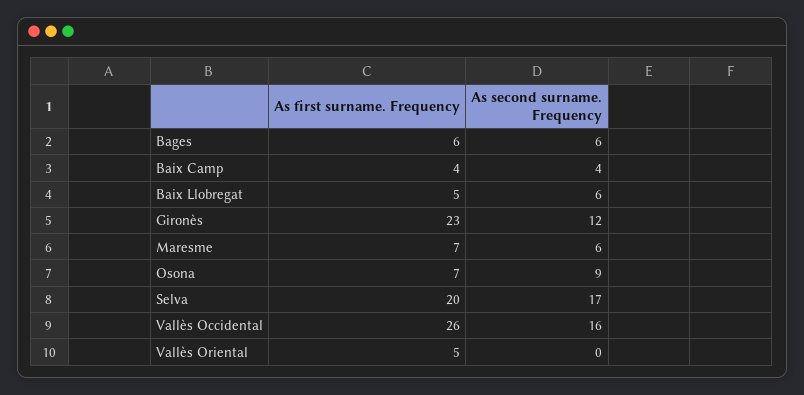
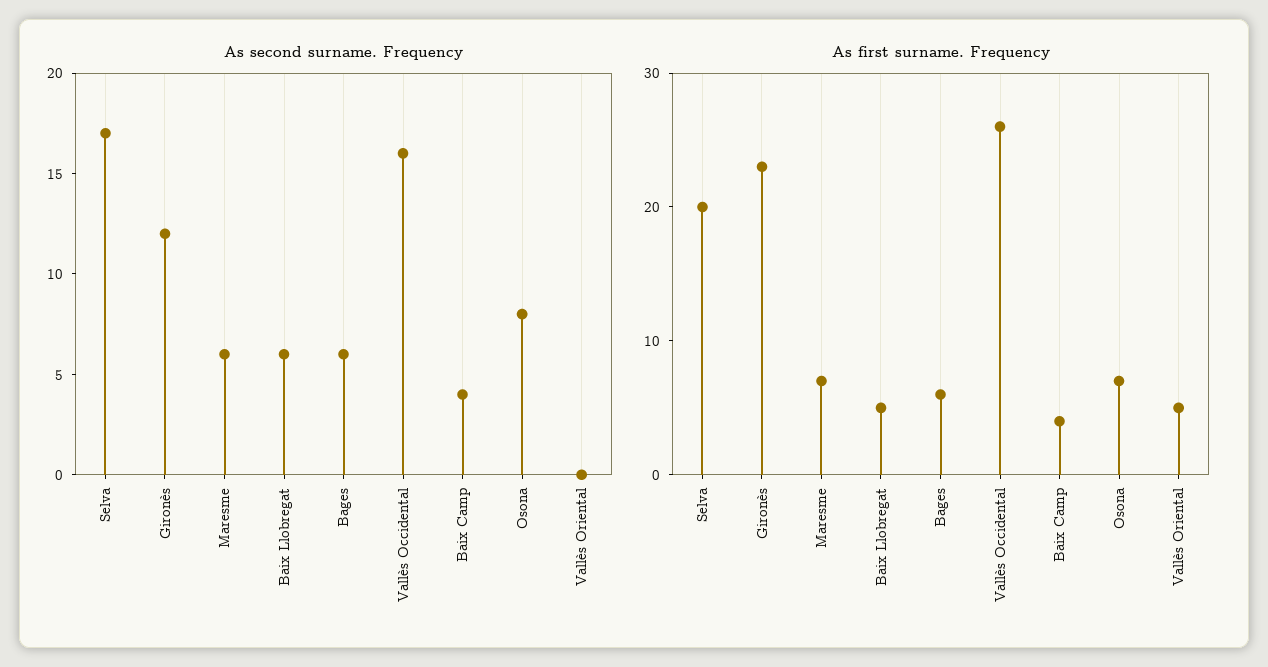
As second surname. Frequency, Osona: 9 -> 8

